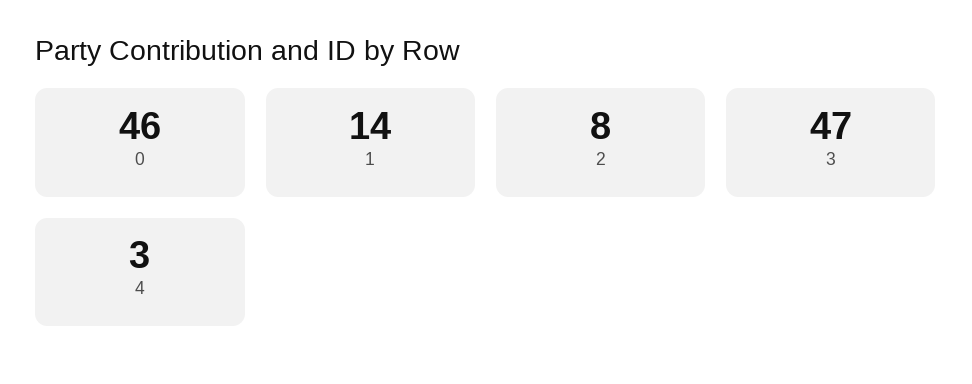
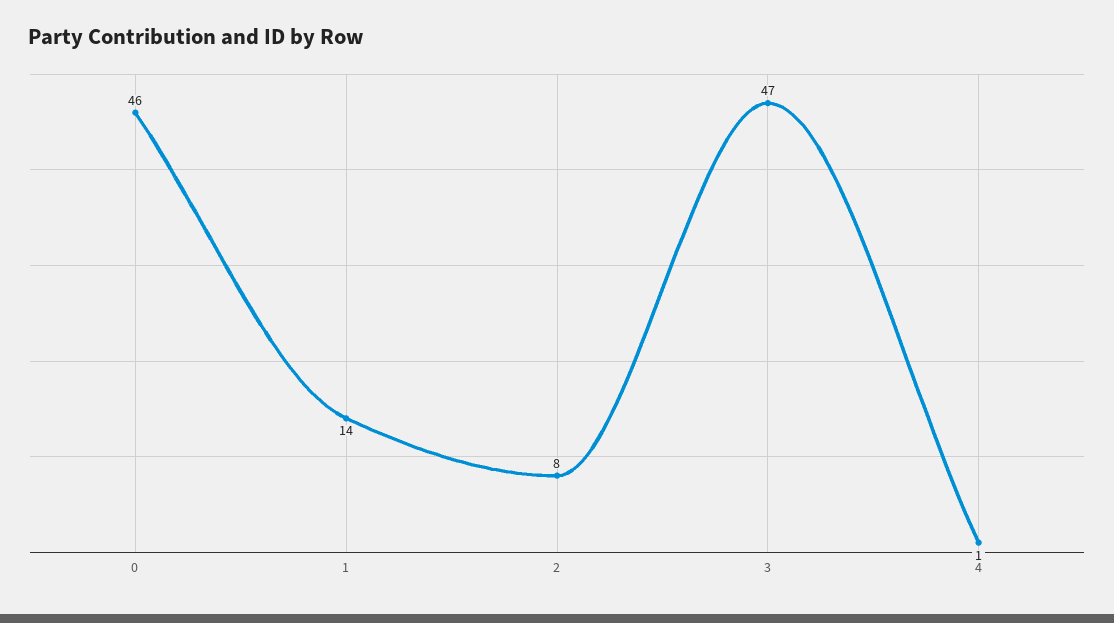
4: 3 -> 1

